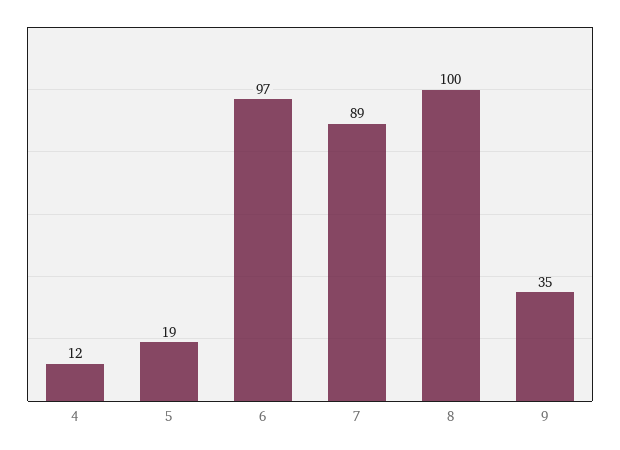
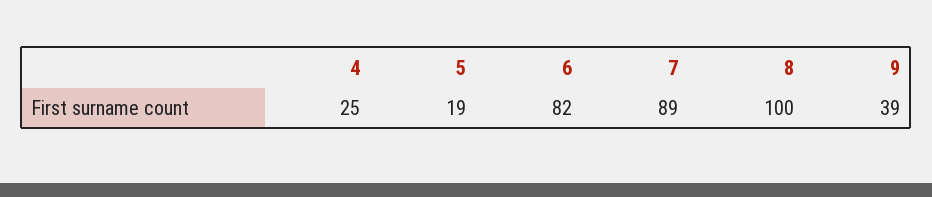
4: 12 -> 25
6: 97 -> 82
9: 35 -> 39

